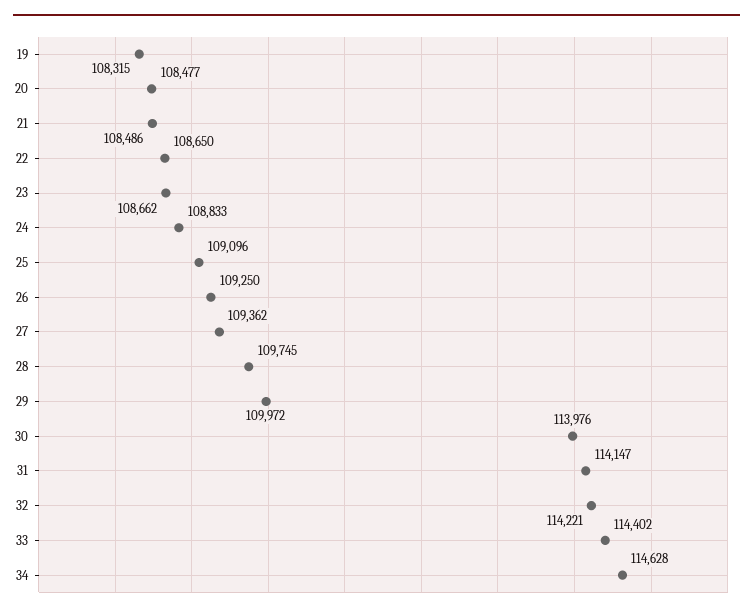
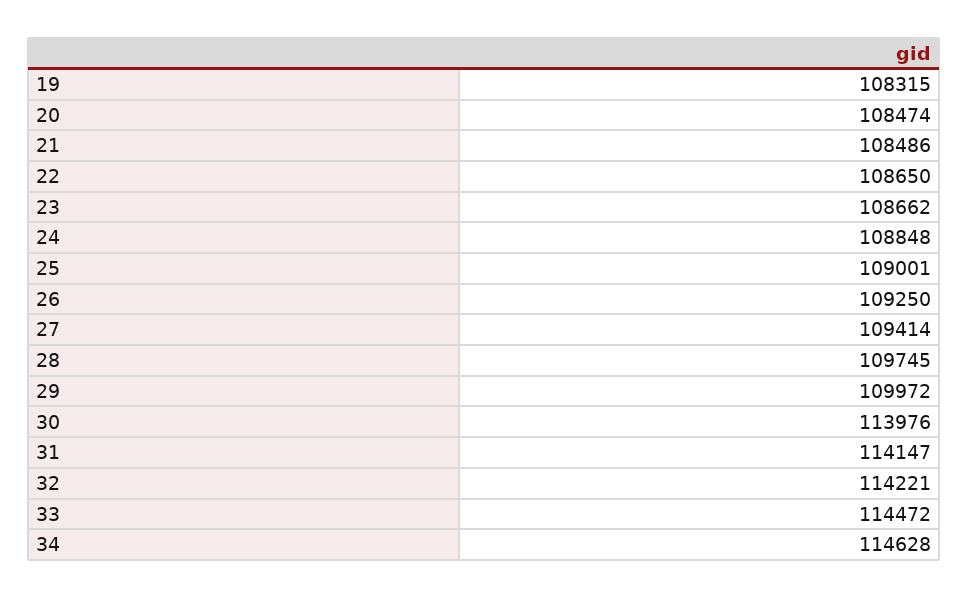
20: 108477 -> 108474
24: 108833 -> 108848
25: 109096 -> 109001
27: 109362 -> 109414
33: 114402 -> 114472

